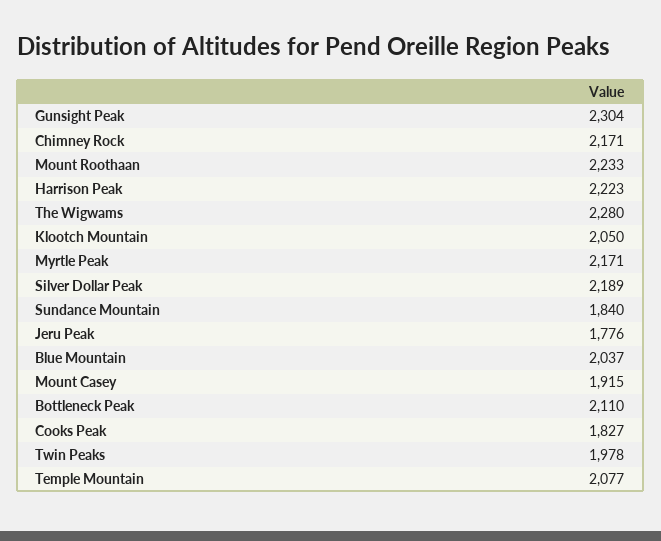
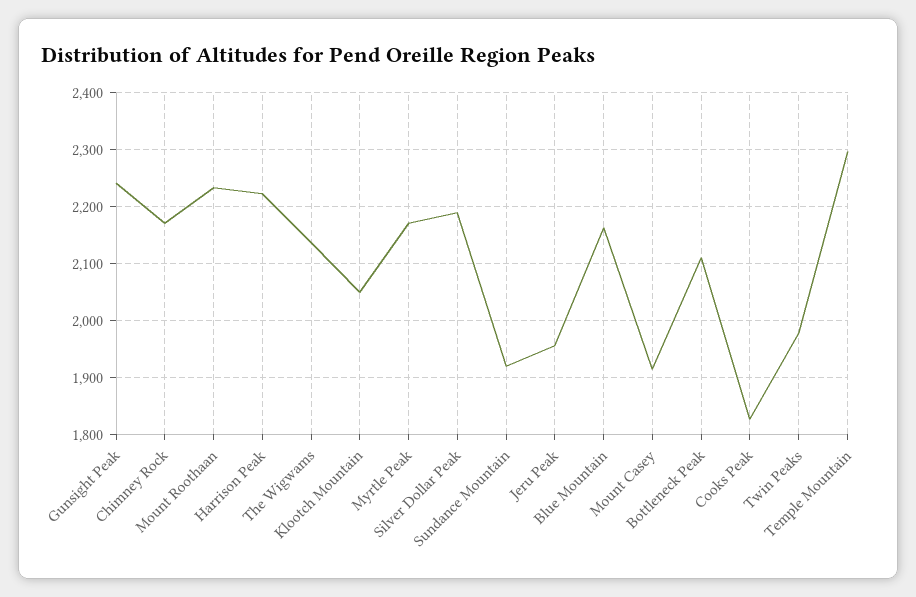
Gunsight Peak: 2304 -> 2240
The Wigwams: 2280 -> 2140
Sundance Mountain: 1840 -> 1920
Jeru Peak: 1776 -> 1960
Blue Mountain: 2037 -> 2160
Temple Mountain: 2077 -> 2300

